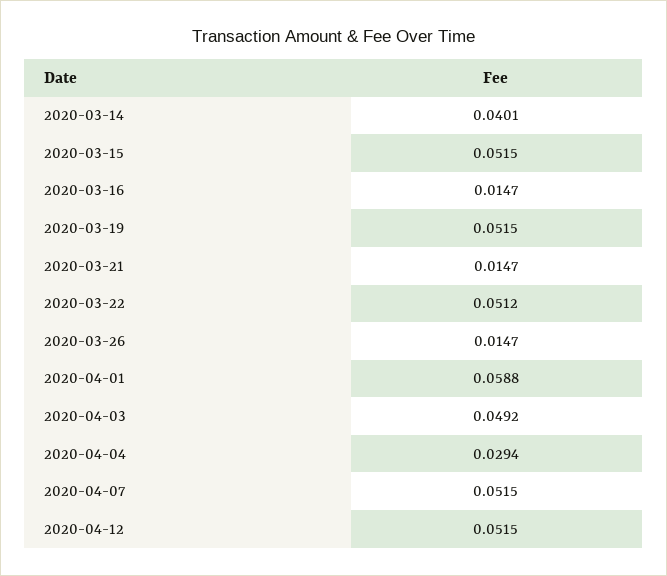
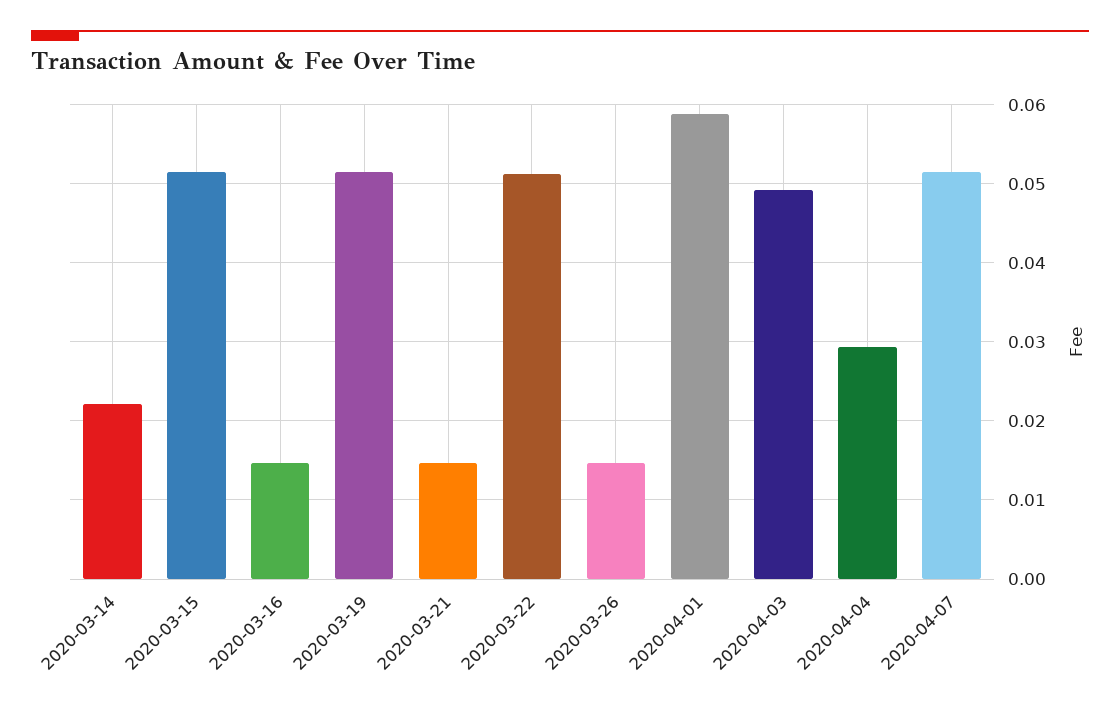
2020-03-14: 0.0401 -> 0.022
2020-04-12: 0.0515 -> none

